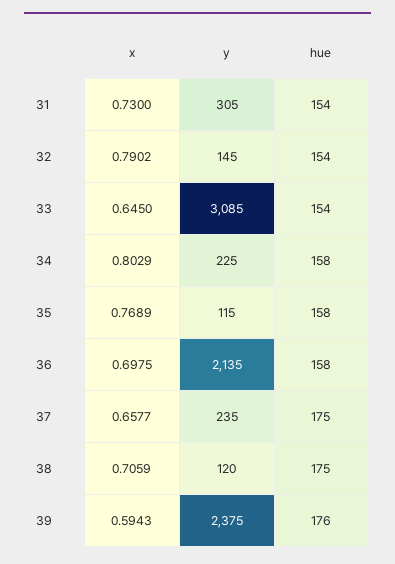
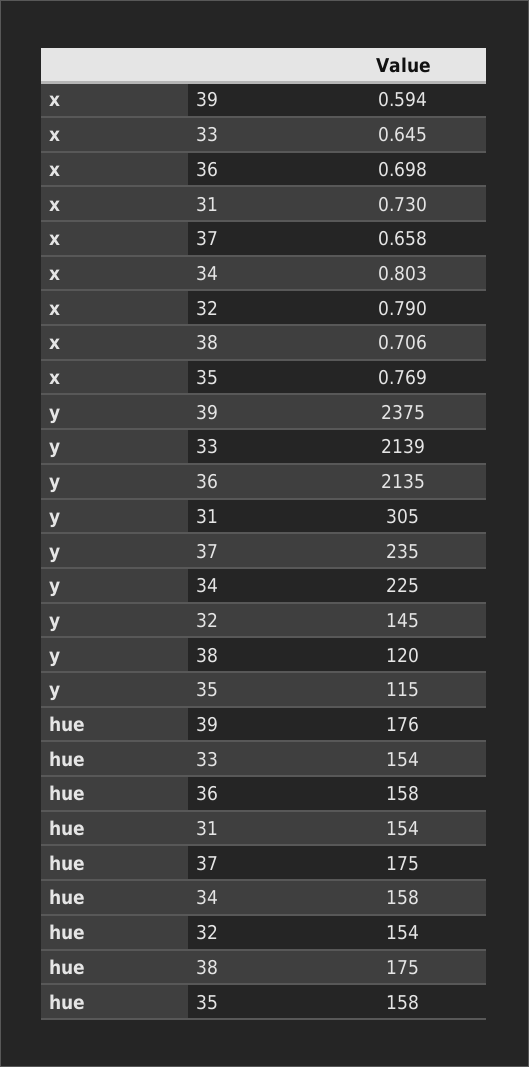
y, 33: 3085 -> 2139

